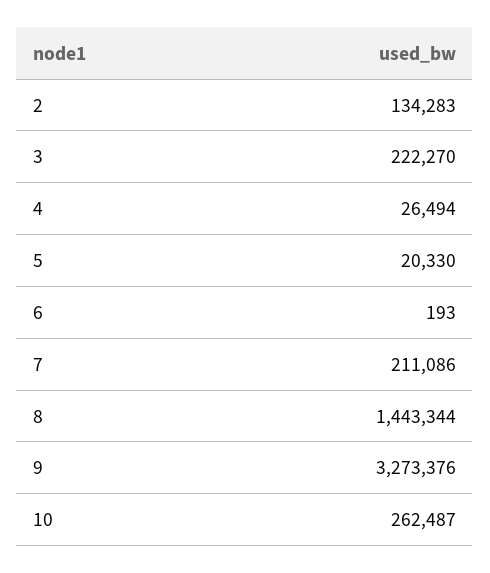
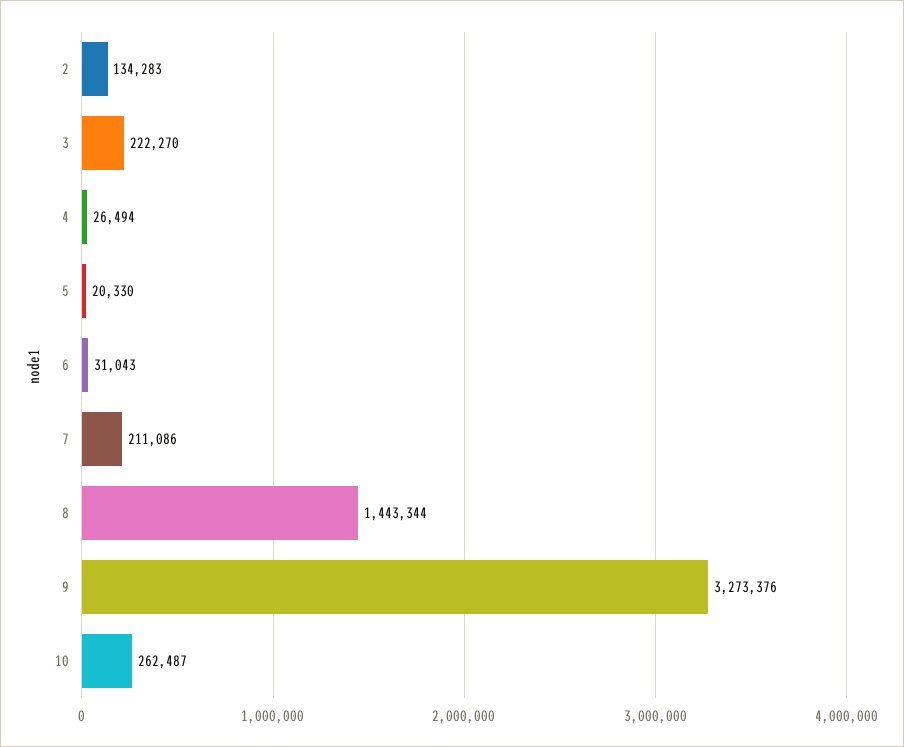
6: 193 -> 31043

